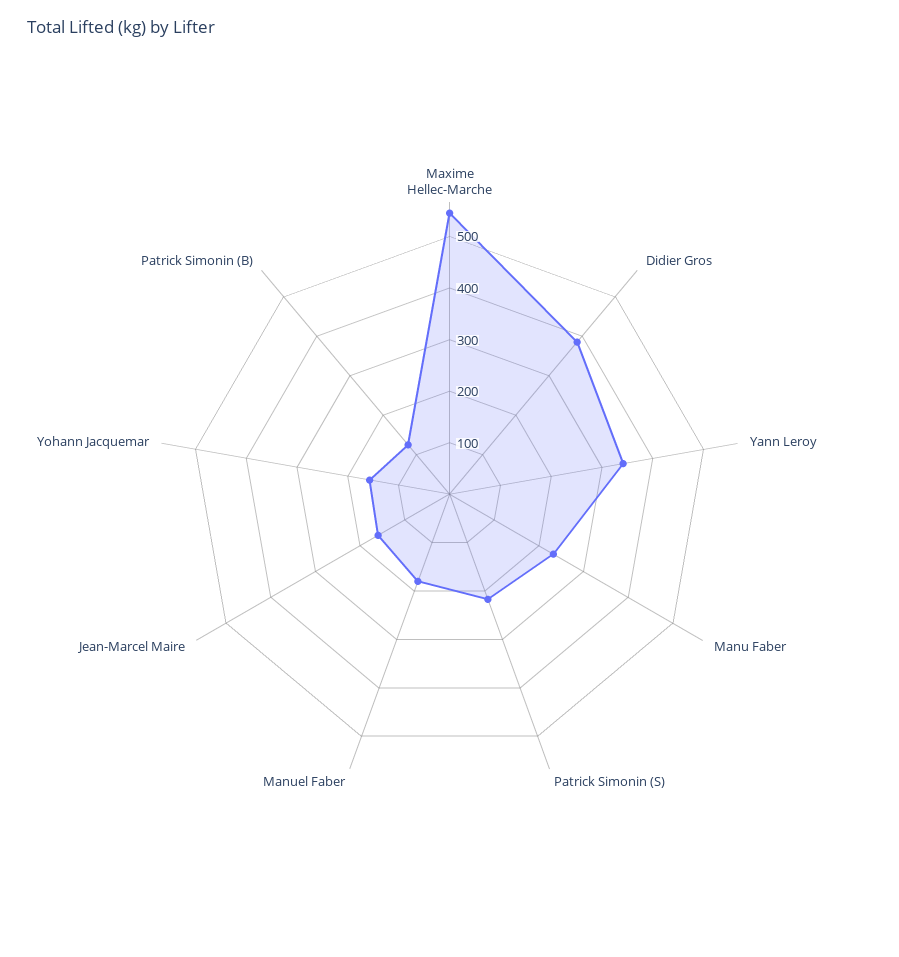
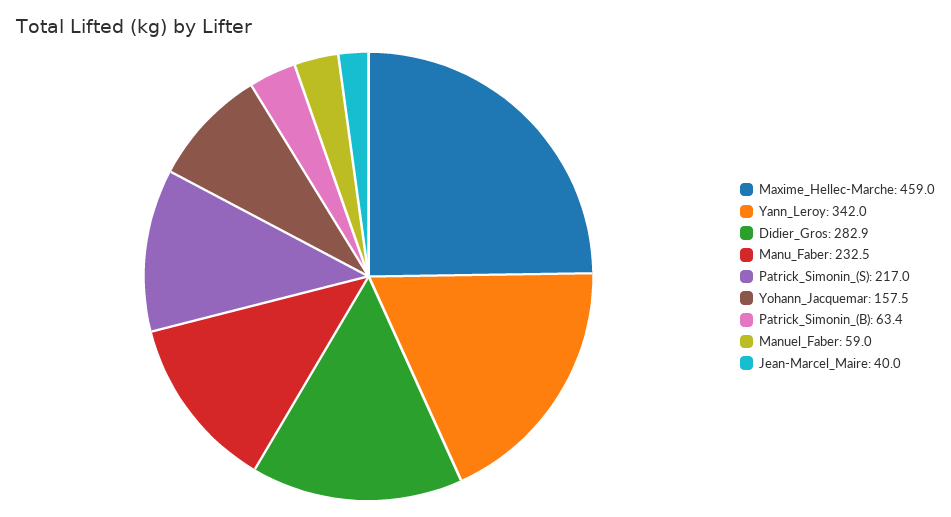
Maxime Hellec-Marche: 540 -> 459
Didier Gros: 380 -> 282.9
Manuel Faber: 180 -> 59
Jean-Marcel Maire: 160 -> 40
Patrick Simonin (B): 120 -> 63.4

